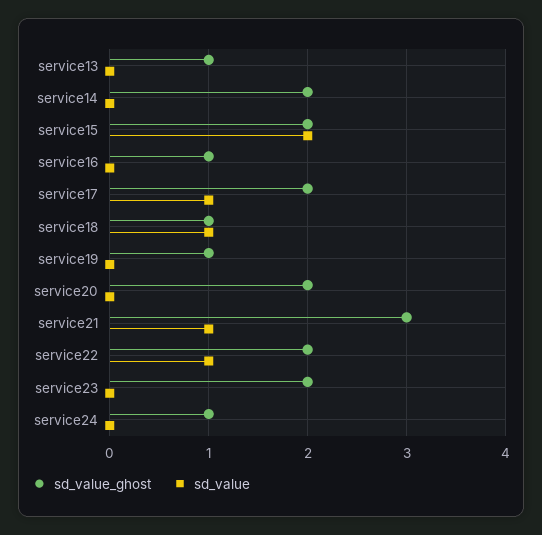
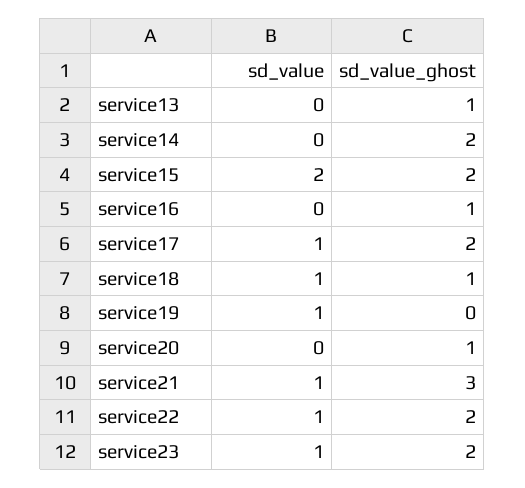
sd_value_ghost, service19: 1 -> 0
sd_value, service19: 0 -> 1
sd_value_ghost, service20: 2 -> 1
sd_value, service23: 0 -> 1
sd_value_ghost, service24: 1 -> none
sd_value, service24: 0 -> none

